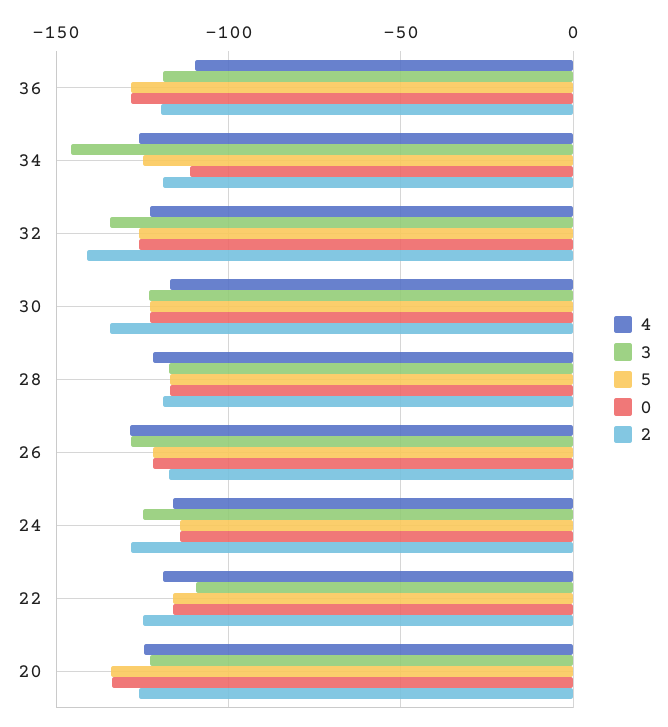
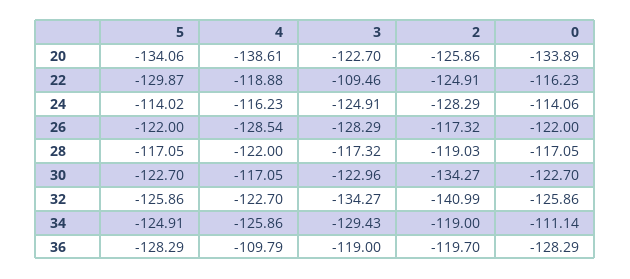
3, 34: -145 -> -129.43
5, 22: -115 -> -129.87
4, 20: -125 -> -138.61

